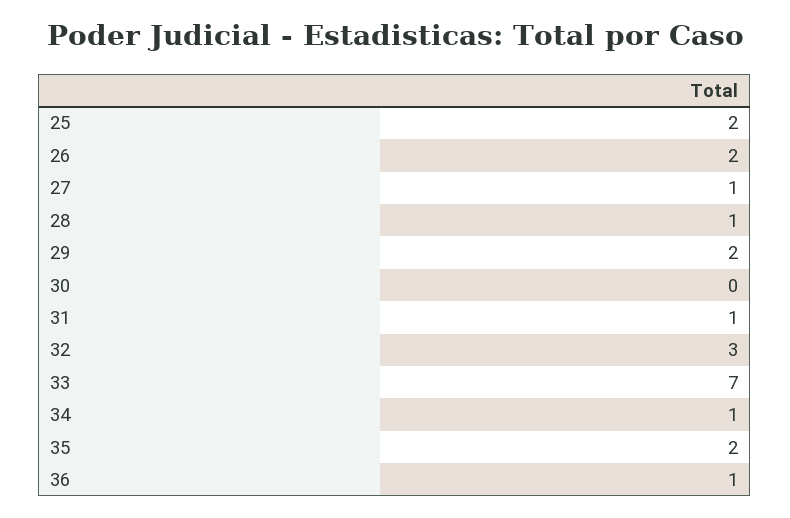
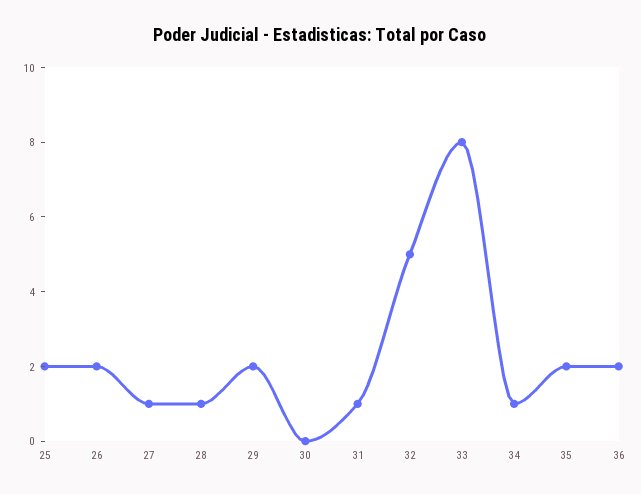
32: 3 -> 5
33: 7 -> 8
36: 1 -> 2

